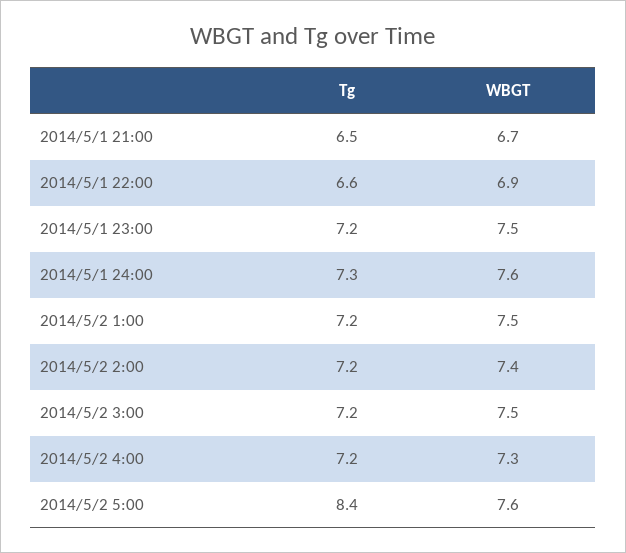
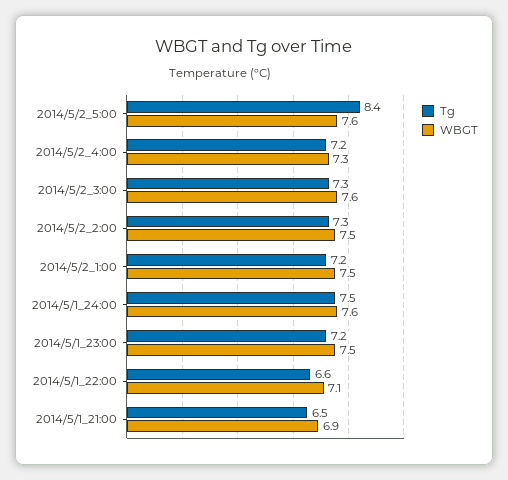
WBGT, 2014/5/1 21:00: 6.7 -> 6.9
WBGT, 2014/5/1 22:00: 6.9 -> 7.1
Tg, 2014/5/1 24:00: 7.3 -> 7.5
Tg, 2014/5/2 2:00: 7.2 -> 7.3
WBGT, 2014/5/2 2:00: 7.4 -> 7.5
Tg, 2014/5/2 3:00: 7.2 -> 7.3
WBGT, 2014/5/2 3:00: 7.5 -> 7.6

